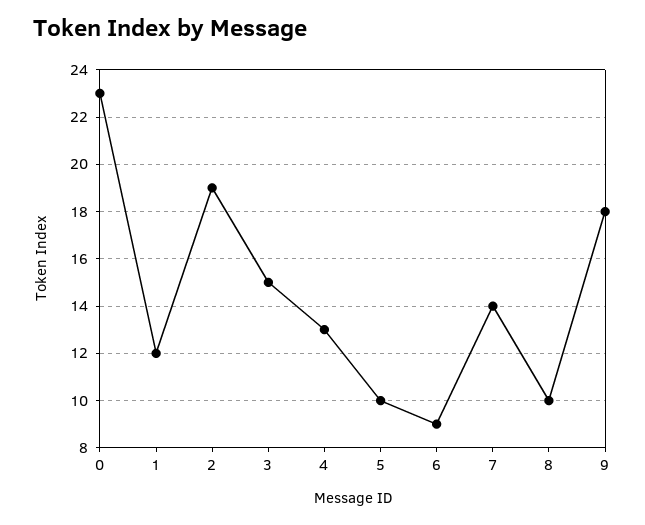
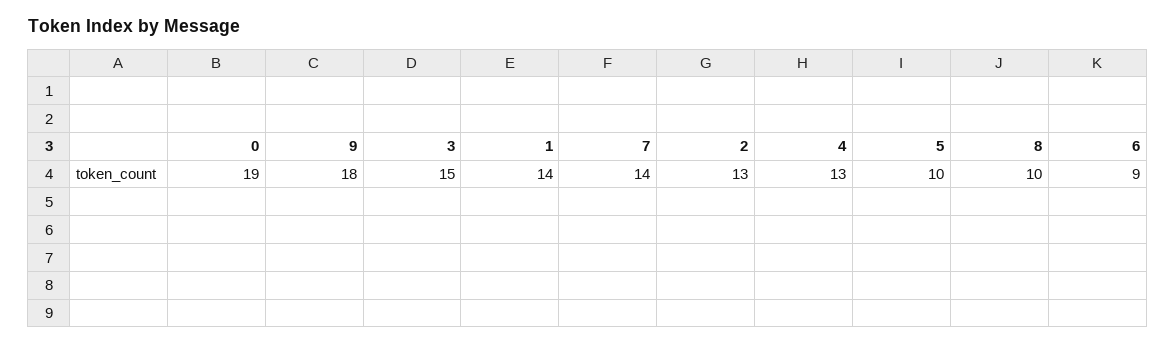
0: 23 -> 19
1: 12 -> 14
2: 19 -> 13

